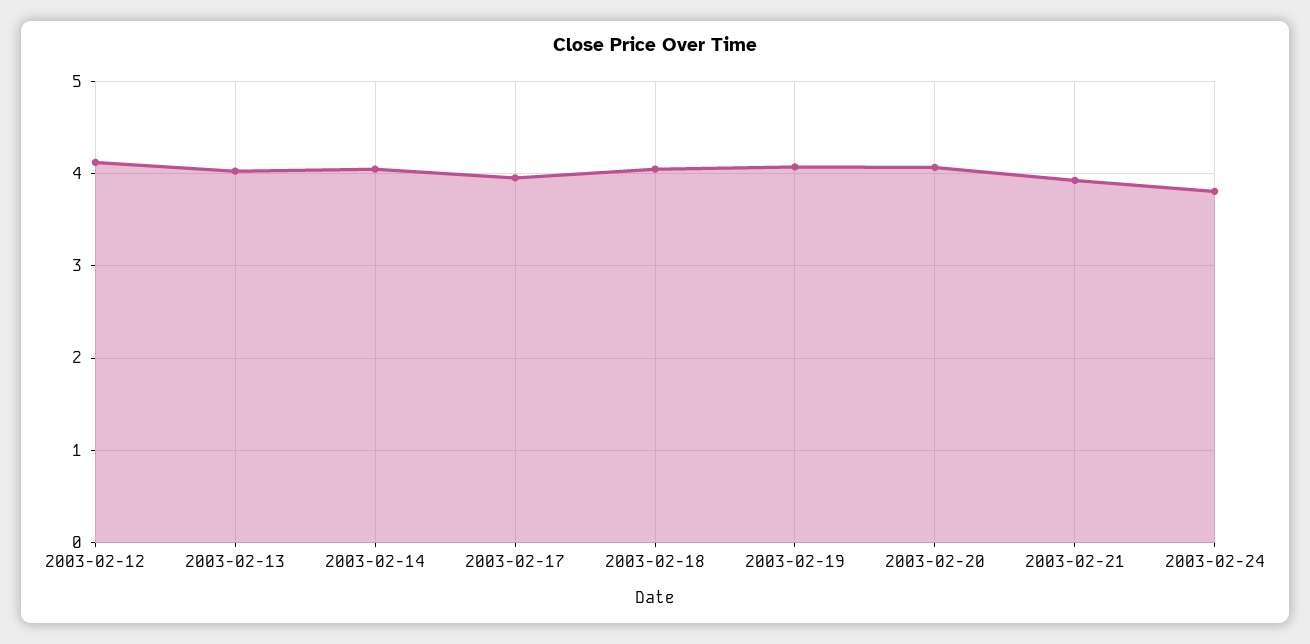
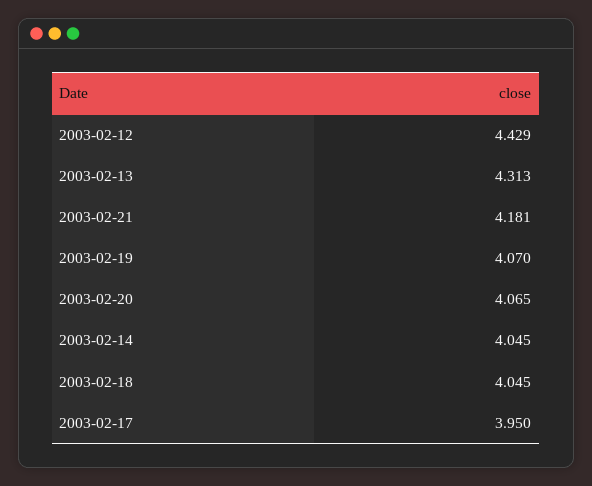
2003-02-12: 4.1 -> 4.429
2003-02-13: 4 -> 4.313
2003-02-21: 3.9 -> 4.181
2003-02-24: 3.8 -> none

